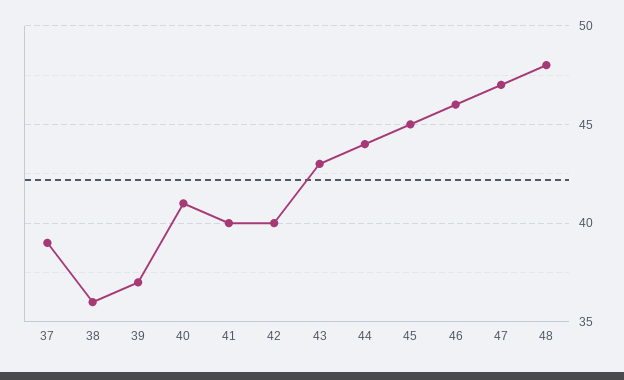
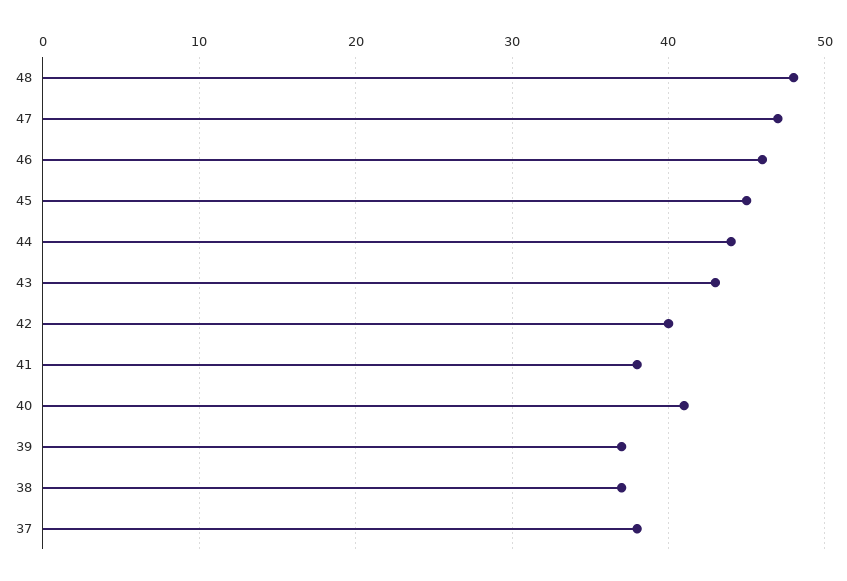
37: 39 -> 38
38: 36 -> 37
41: 40 -> 38

